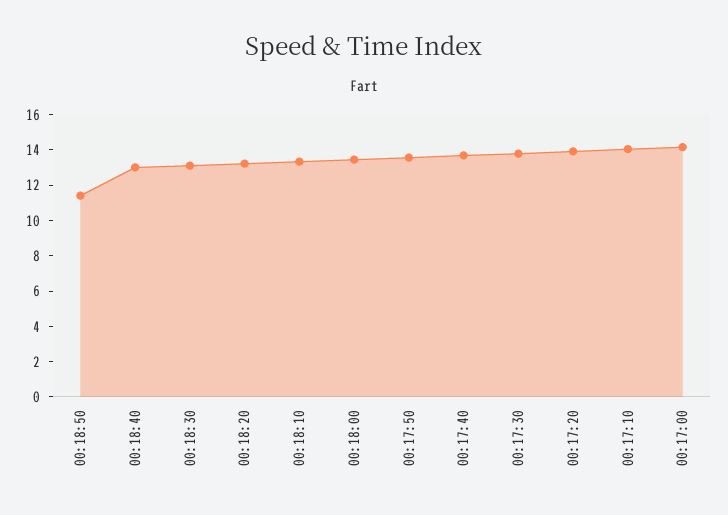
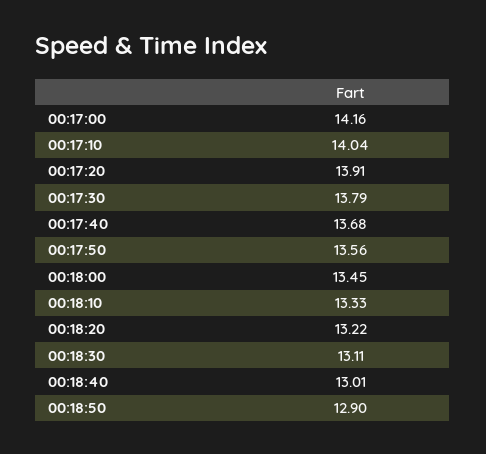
00:18:50: 11.5 -> 12.9

